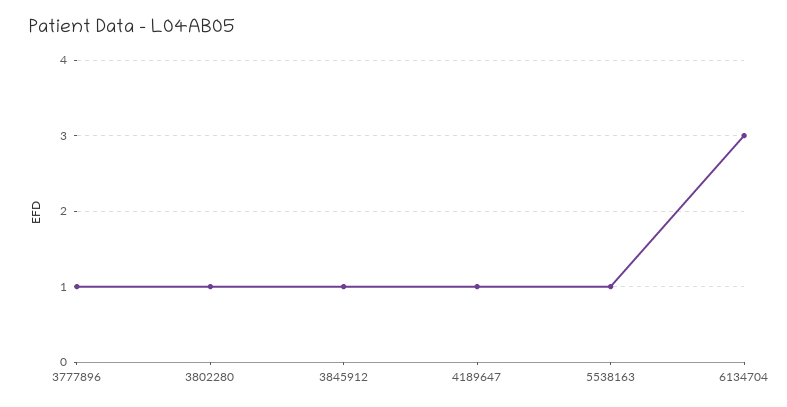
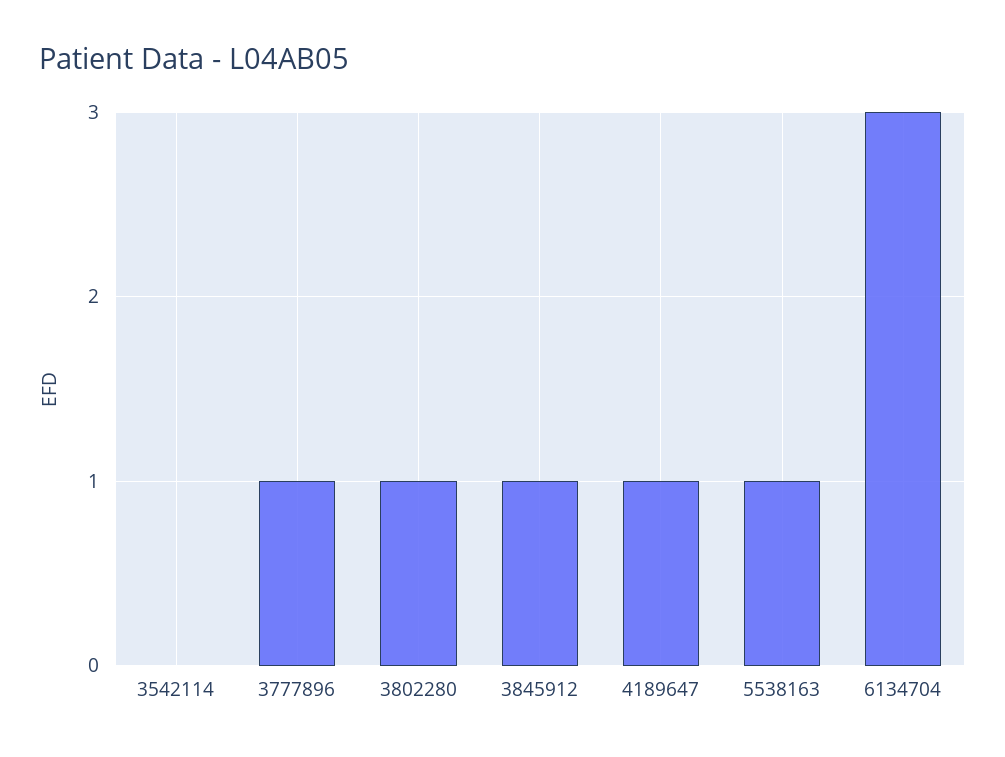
3542114: none -> 0

